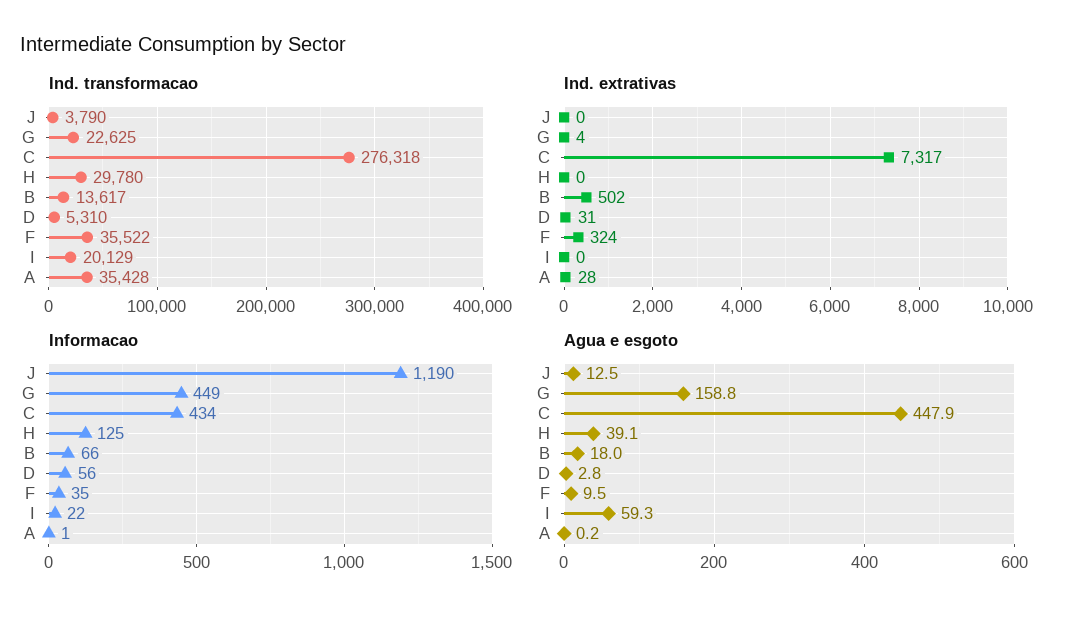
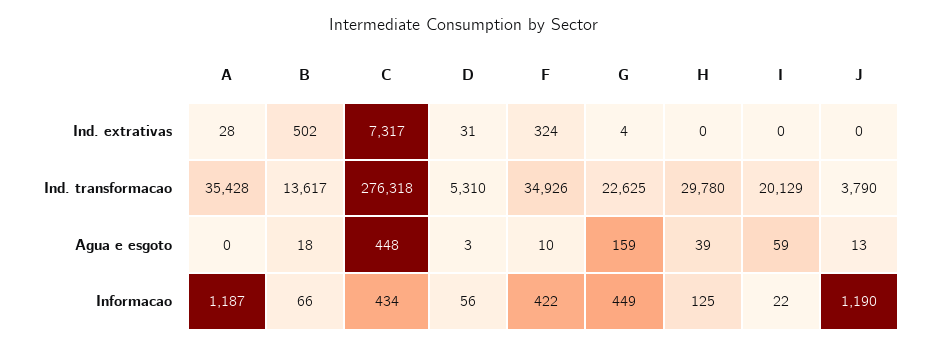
Ind. transformacao, F: 35522 -> 34926
Informacao, F: 35 -> 422
Informacao, A: 1 -> 1187

